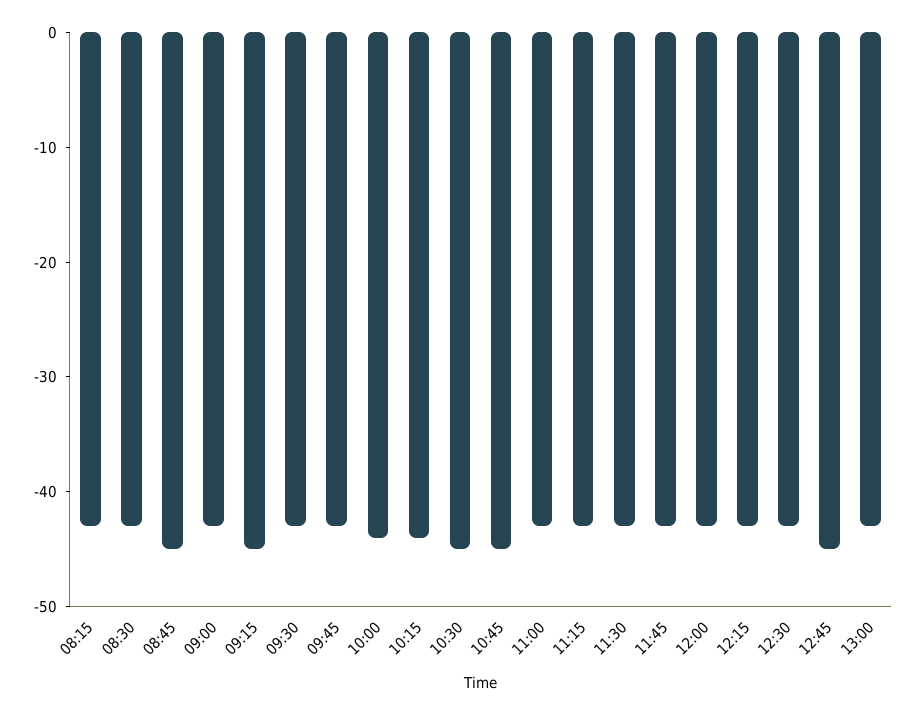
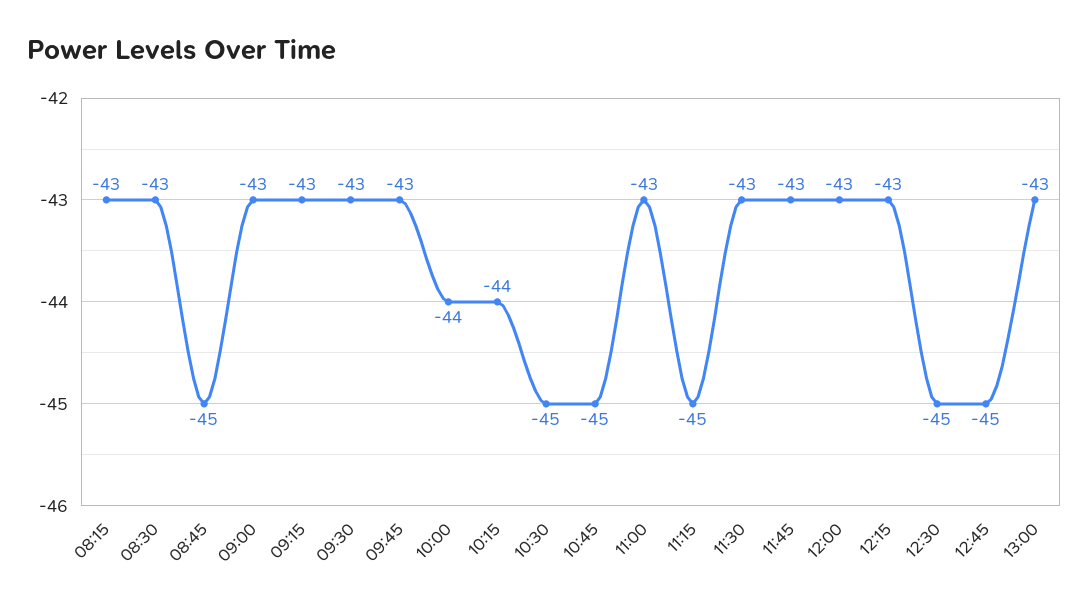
09:15: -45 -> -43
11:15: -43 -> -45
12:30: -43 -> -45

